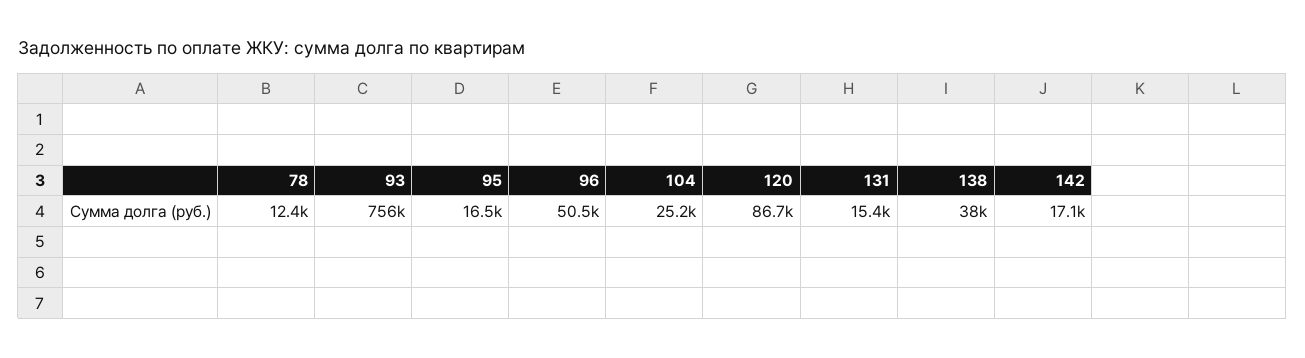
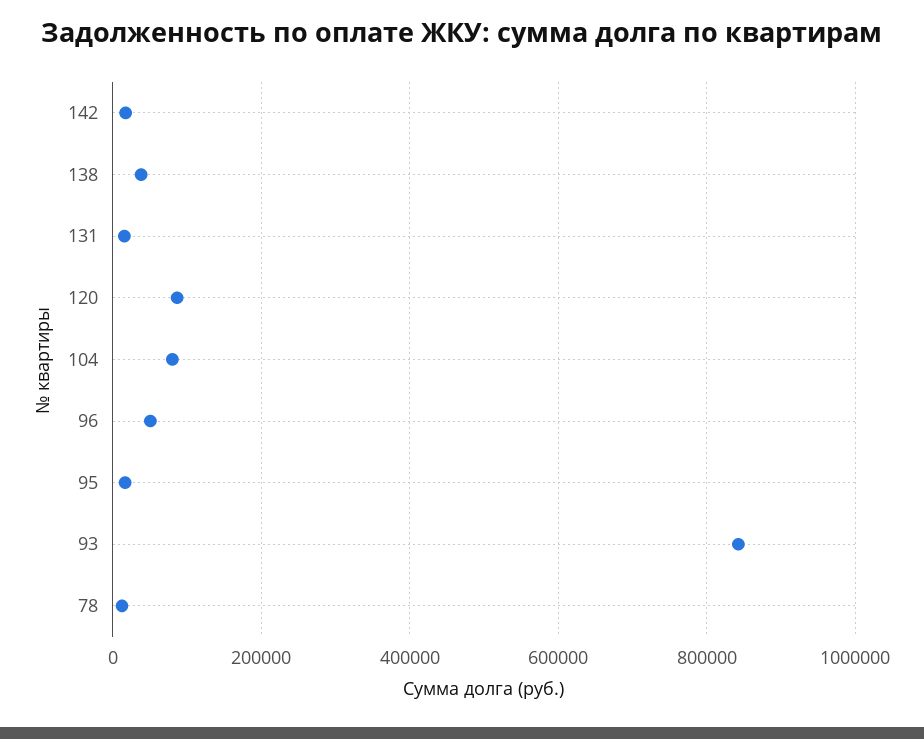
93: 756000 -> 840000
104: 25200 -> 80000

